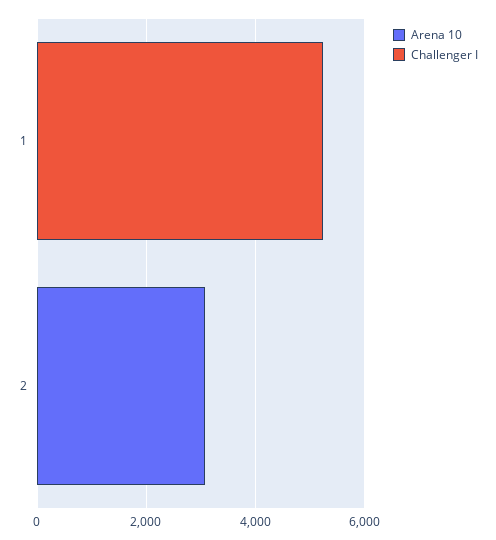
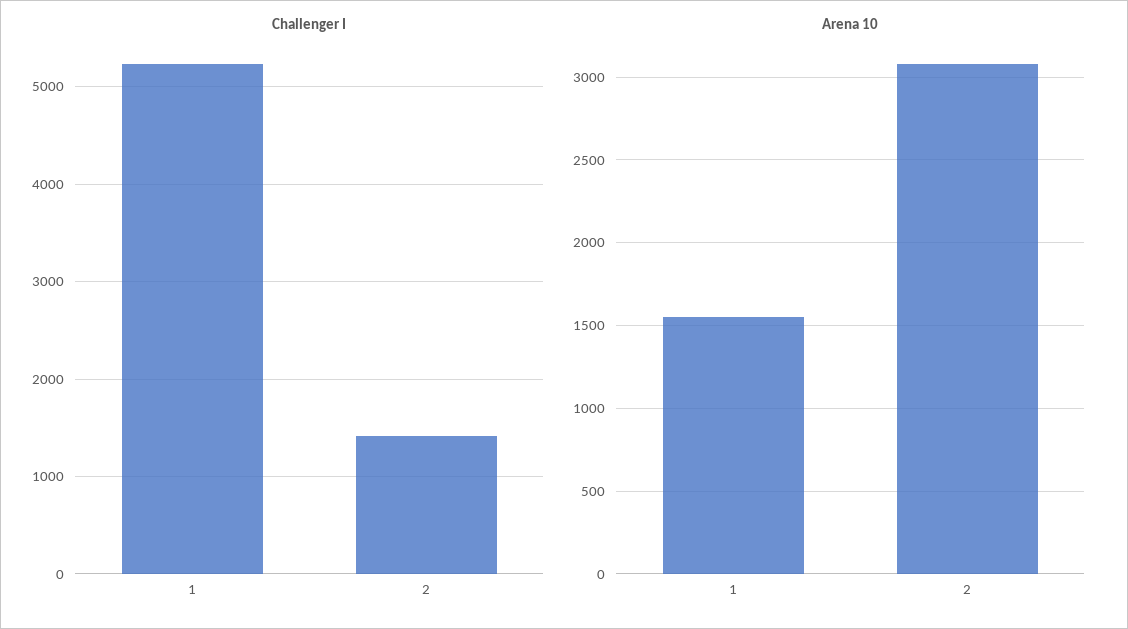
Arena 10, 1: 0 -> 1550
Challenger I, 2: 0 -> 1400

